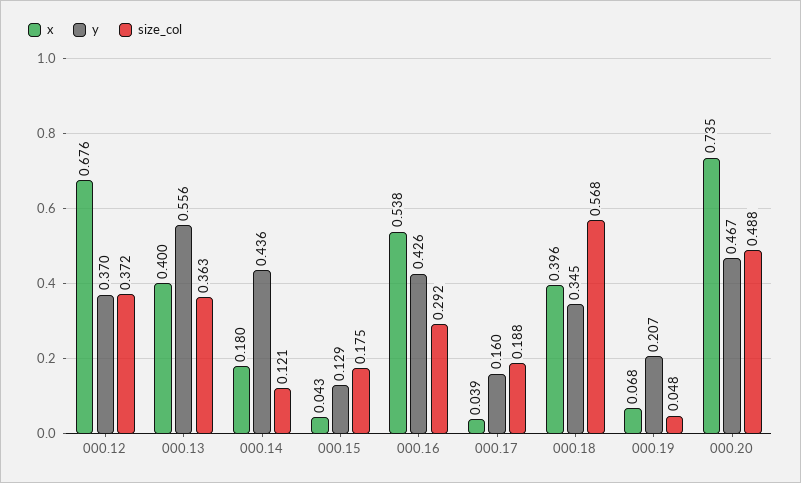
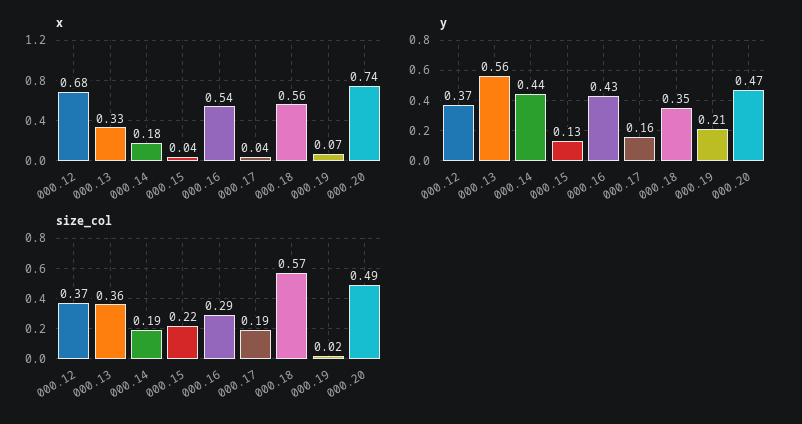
x, 000.13: 0.4 -> 0.33
size_col, 000.14: 0.121 -> 0.19
size_col, 000.15: 0.175 -> 0.22
x, 000.18: 0.396 -> 0.56
size_col, 000.19: 0.048 -> 0.02

